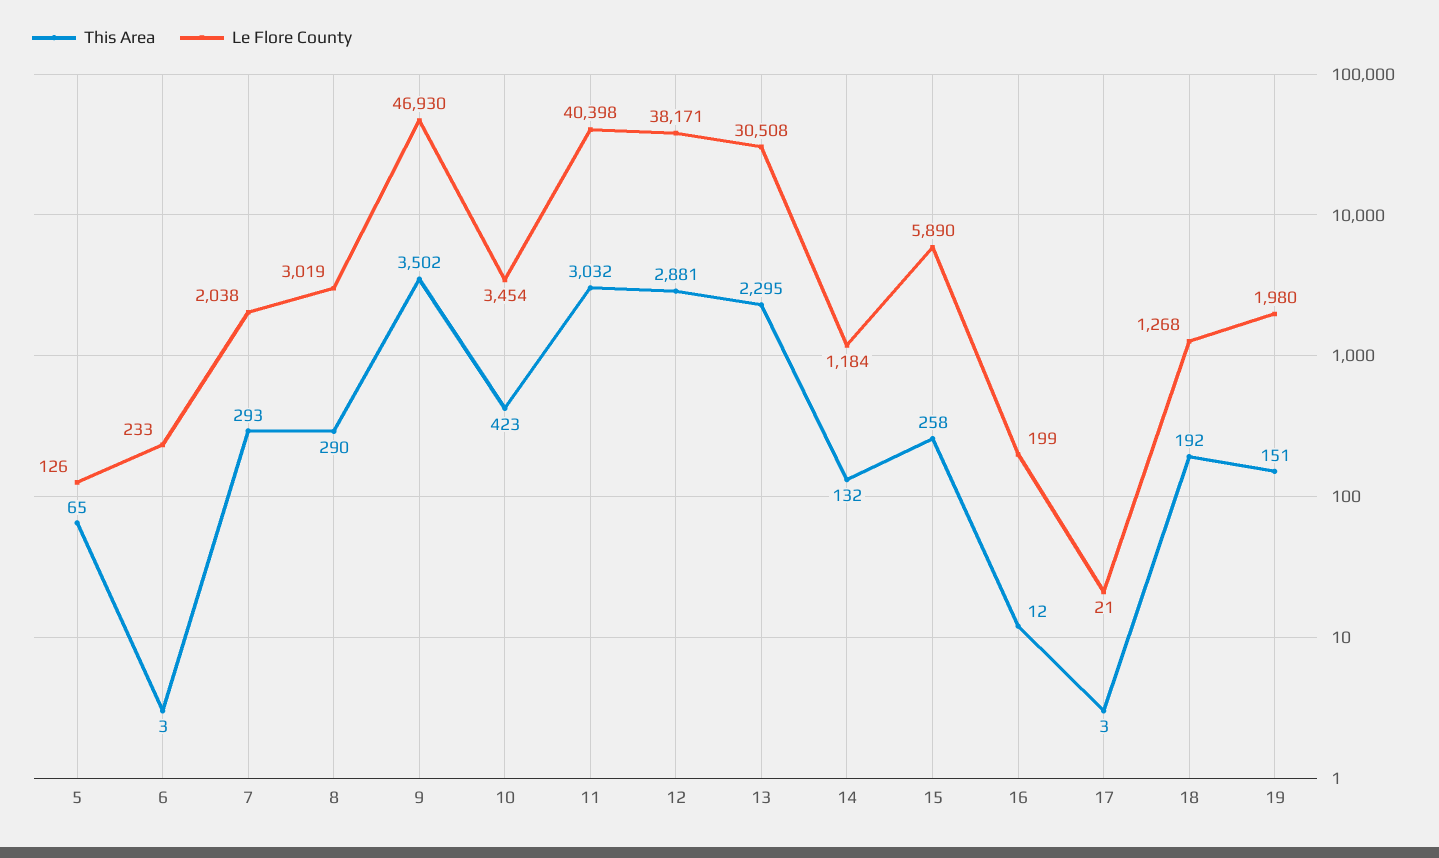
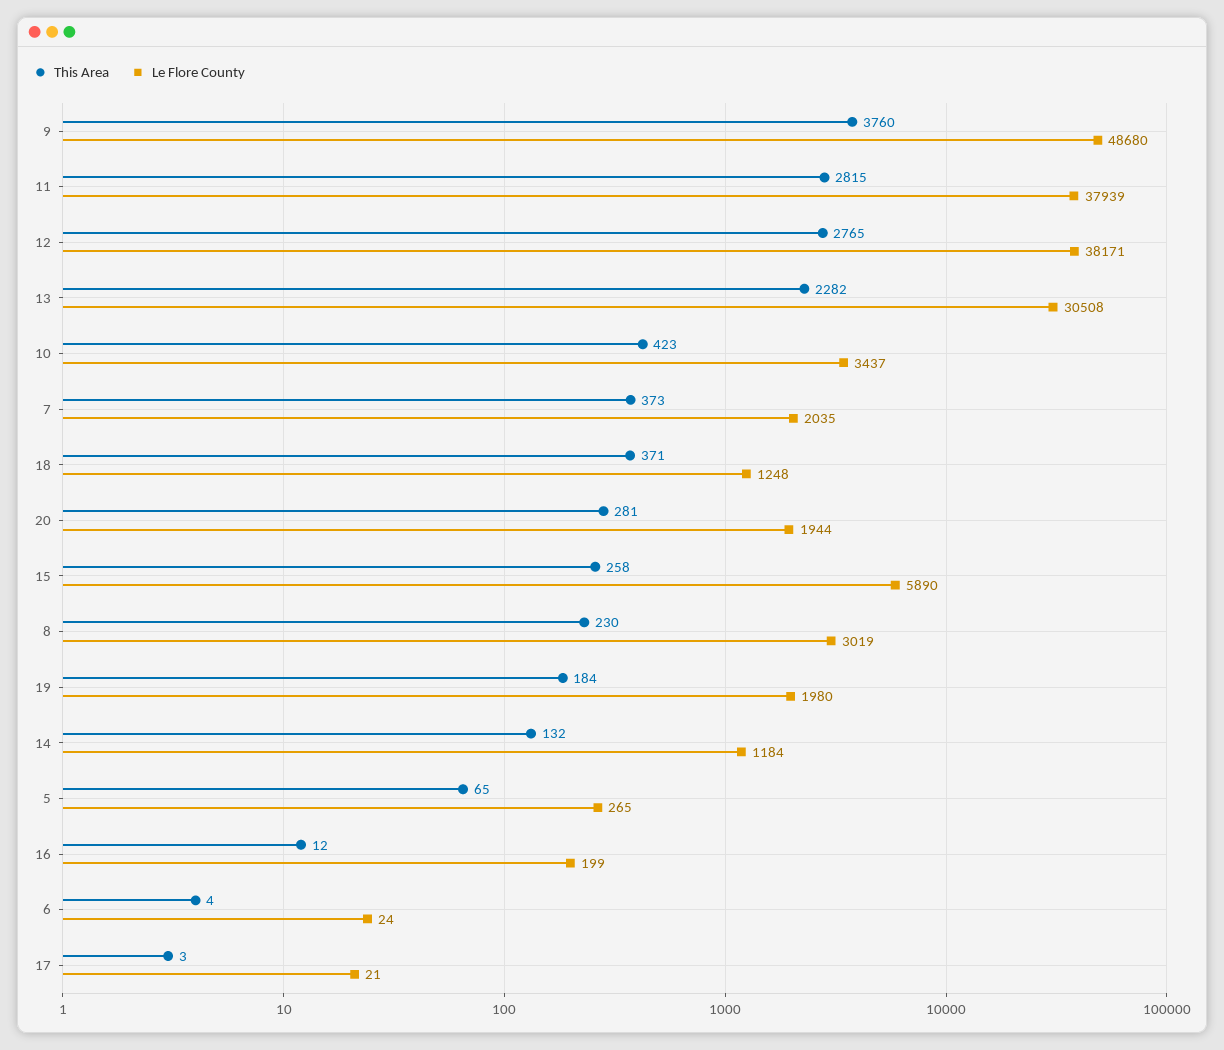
Le Flore County, 5: 126 -> 265
This Area, 6: 3 -> 4
Le Flore County, 6: 233 -> 24
This Area, 7: 293 -> 373
Le Flore County, 7: 2038 -> 2035
This Area, 8: 290 -> 230
This Area, 9: 3502 -> 3760
Le Flore County, 9: 46930 -> 48680
Le Flore County, 10: 3454 -> 3437
This Area, 11: 3032 -> 2815
Le Flore County, 11: 40398 -> 37939
This Area, 12: 2881 -> 2765
This Area, 13: 2295 -> 2282
This Area, 18: 192 -> 371
Le Flore County, 18: 1268 -> 1248
This Area, 19: 151 -> 184
This Area, 20: none -> 281
Le Flore County, 20: none -> 1944

